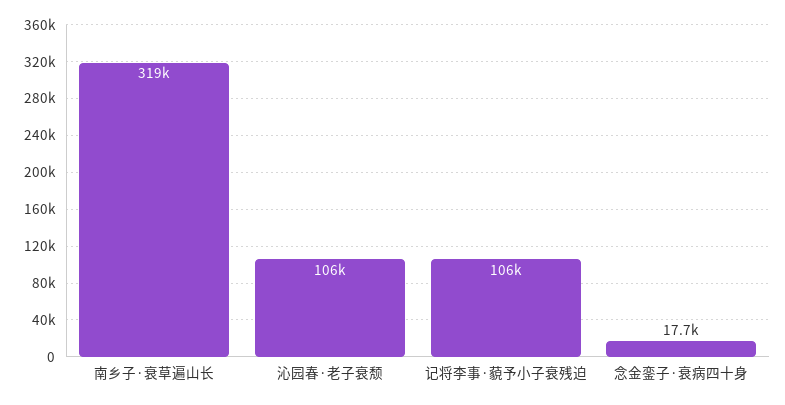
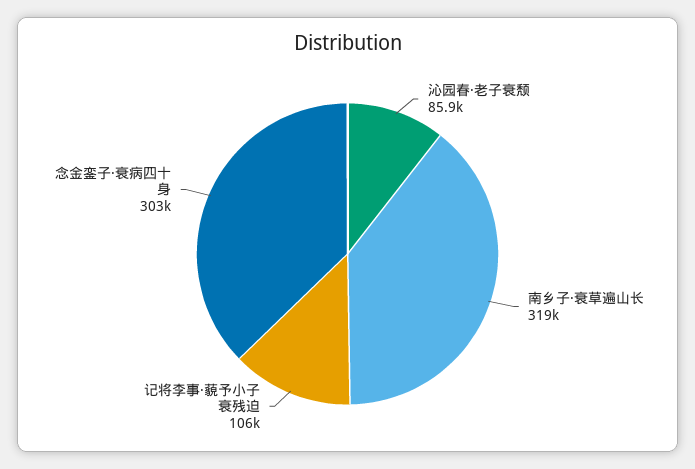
沁园春·老子衰颓: 106000 -> 85900
念金銮子·衰病四十身: 17700 -> 303000

